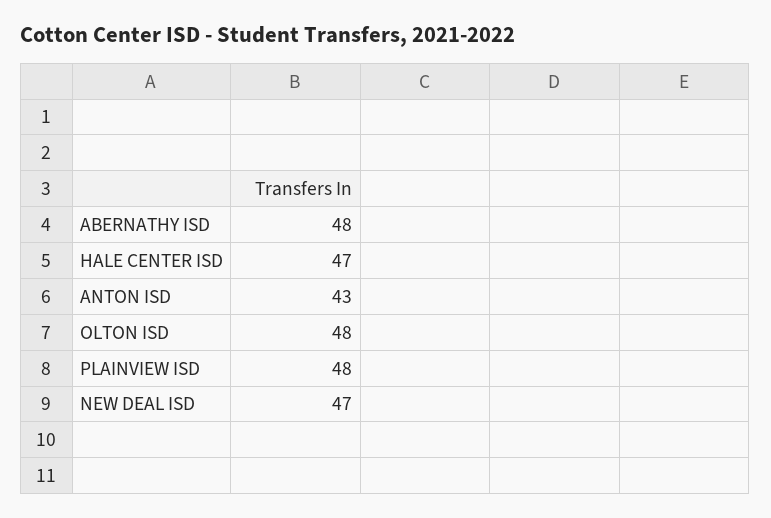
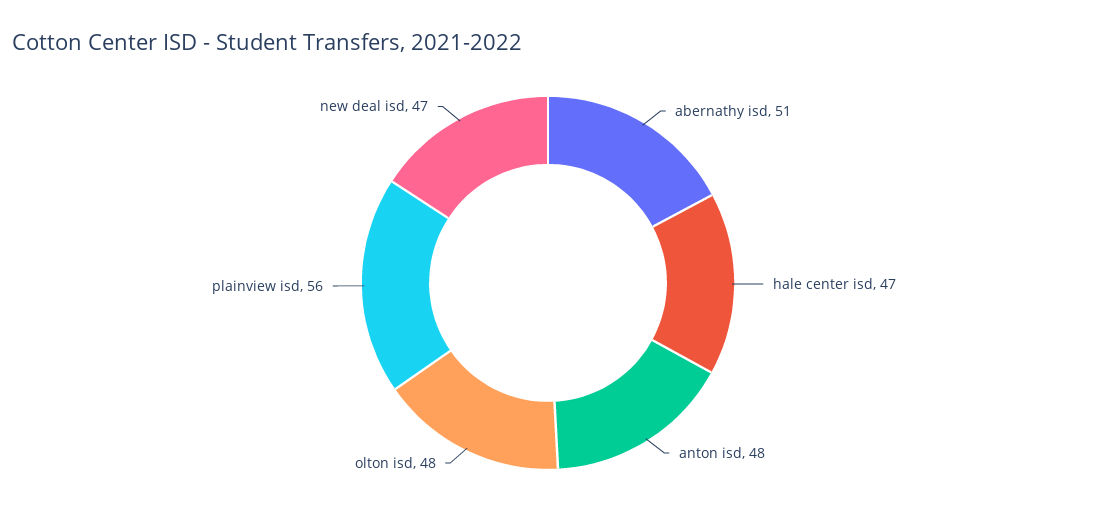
ABERNATHY ISD: 48 -> 51
ANTON ISD: 43 -> 48
PLAINVIEW ISD: 48 -> 56

